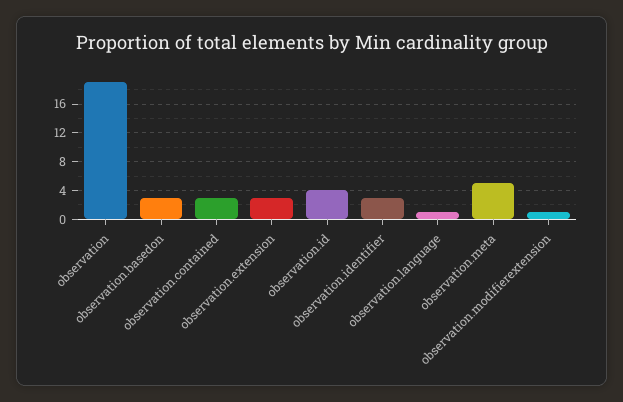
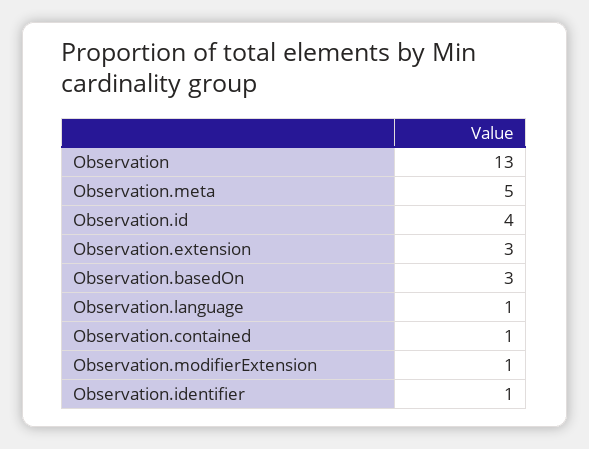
observation: 19 -> 13
observation.contained: 3 -> 1
observation.identifier: 3 -> 1

